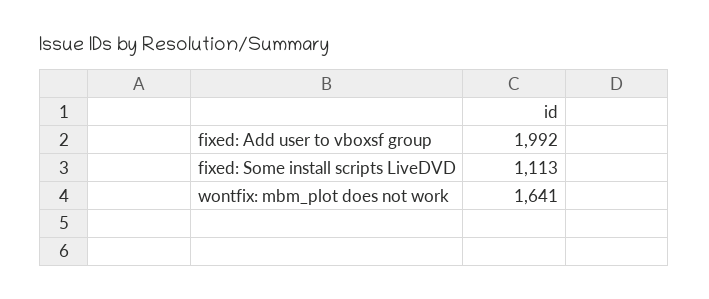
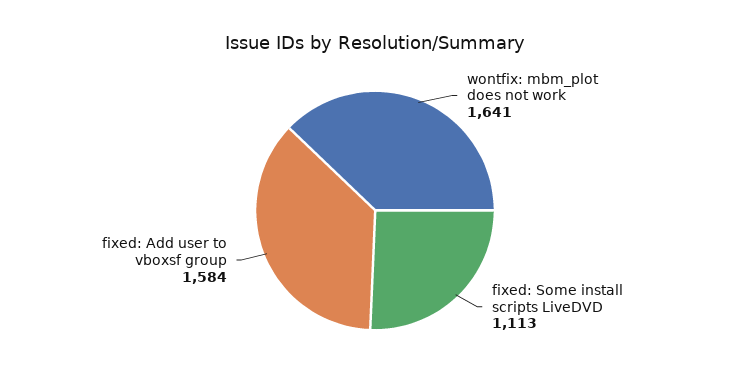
fixed: Add user to vboxsf group: 1992 -> 1584

